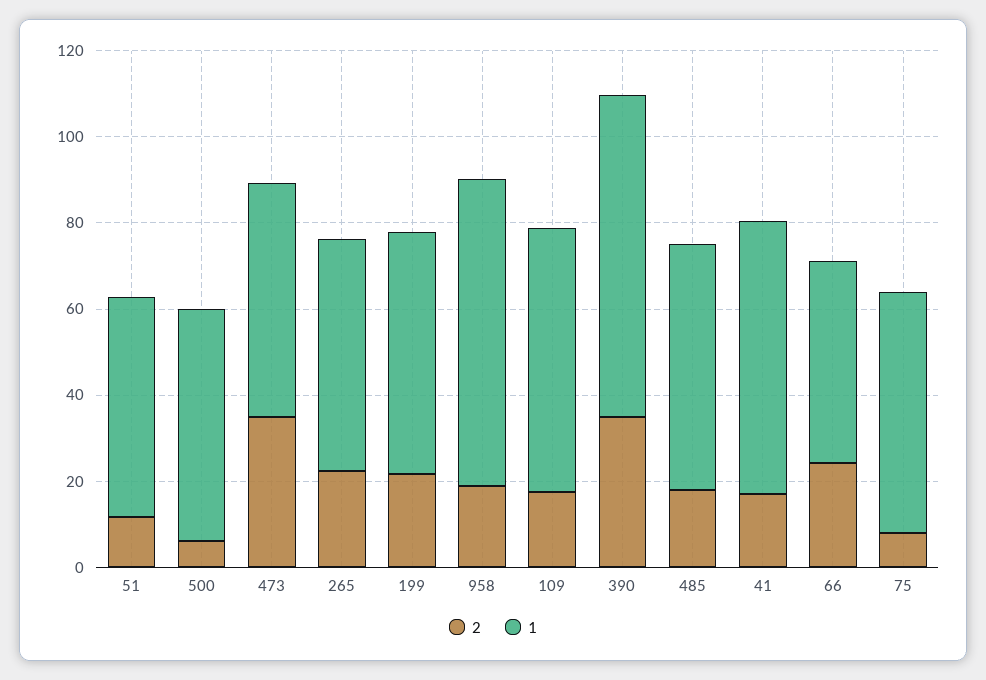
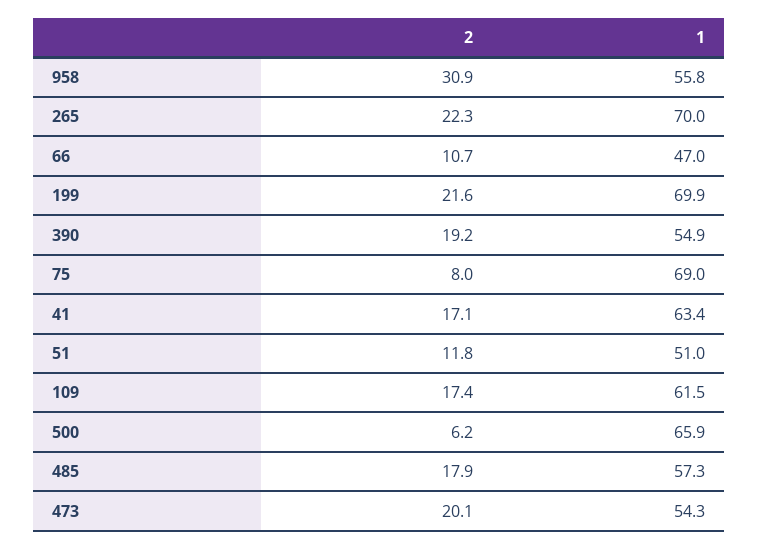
1, 500: 55 -> 65.9
2, 473: 35 -> 20.1
1, 265: 55 -> 70
1, 199: 55 -> 69.9
2, 958: 20 -> 30.9
1, 958: 70 -> 55.8
2, 390: 35 -> 19.2
1, 390: 75 -> 54.9
2, 66: 25 -> 10.7
1, 75: 55 -> 69

